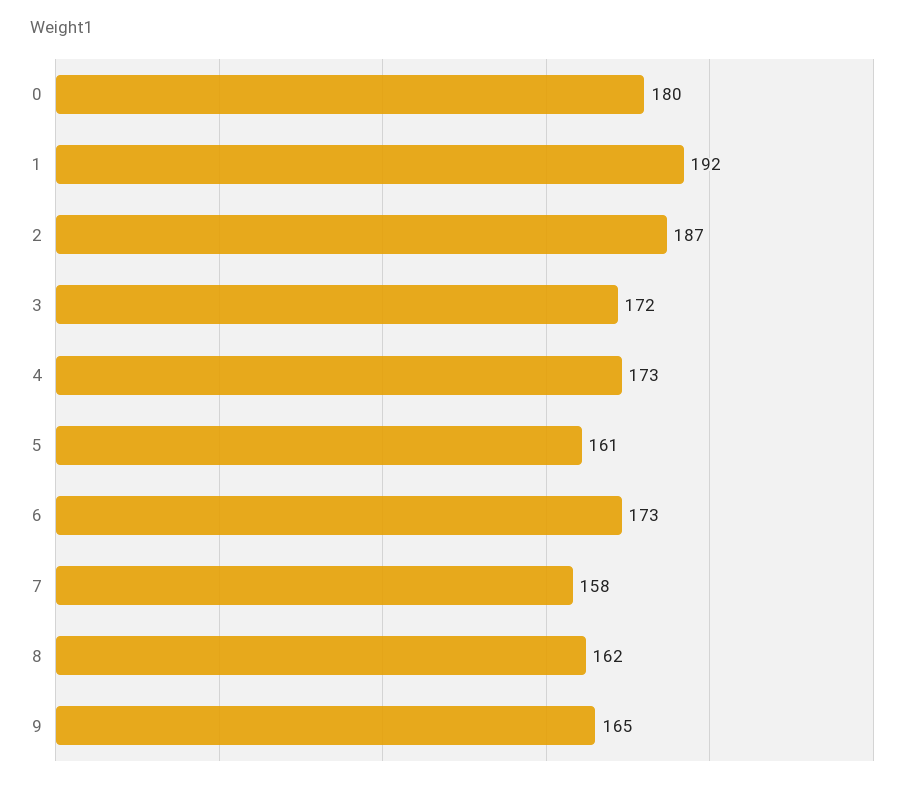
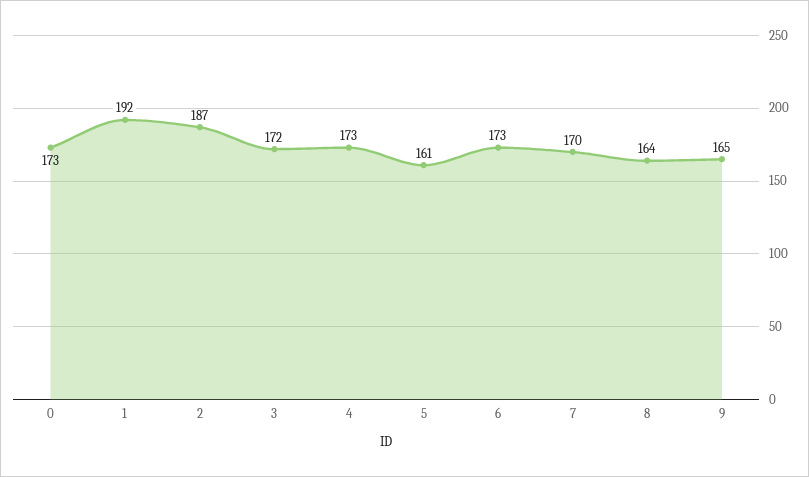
0: 180 -> 173
7: 158 -> 170
8: 162 -> 164

